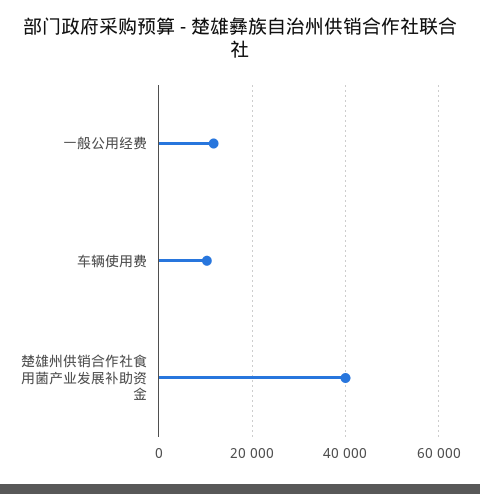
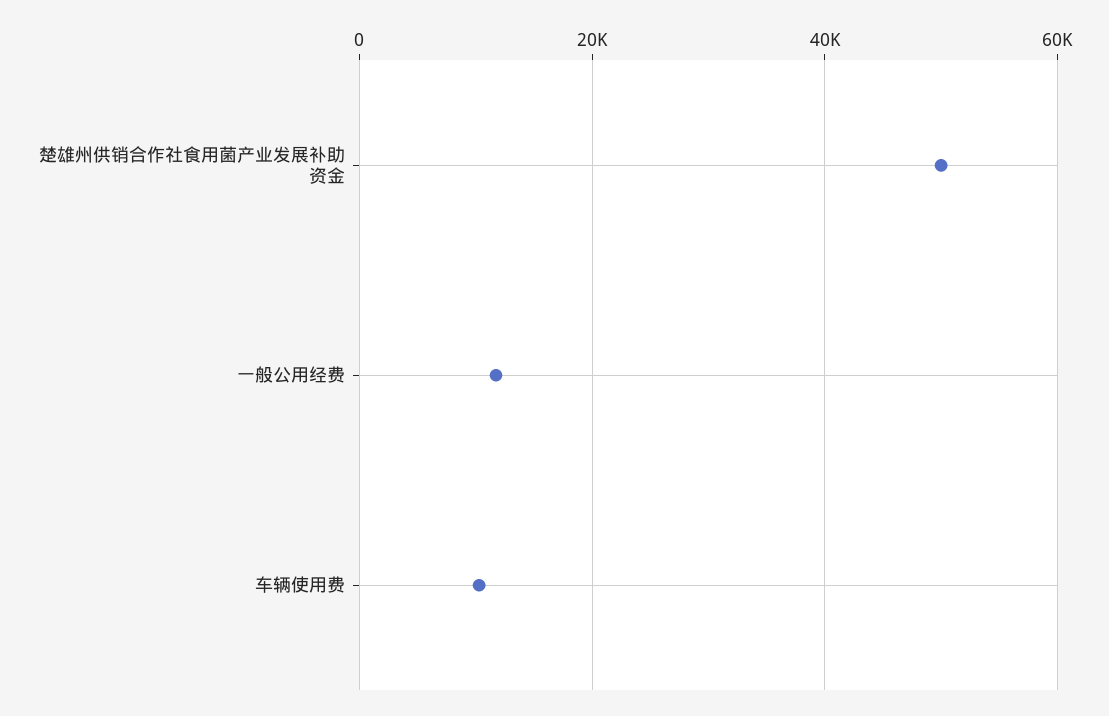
楚雄州供销合作社食用菌产业发展补助资金: 40000 -> 50000

